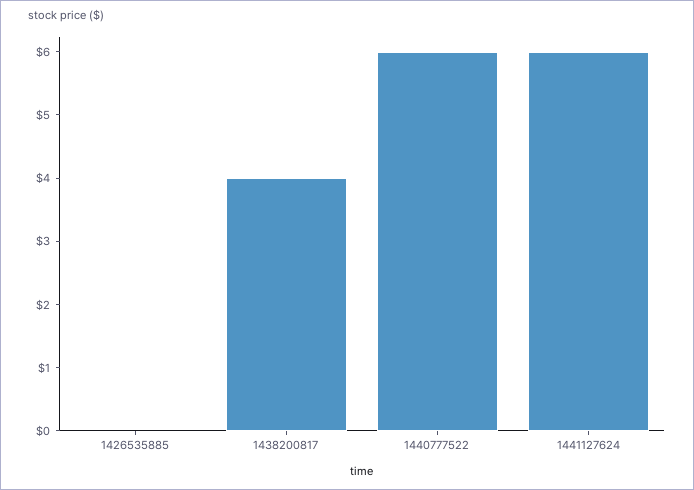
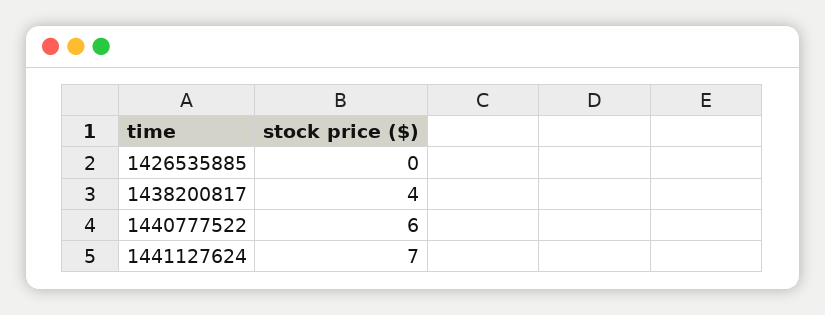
1441127624: 6 -> 7

